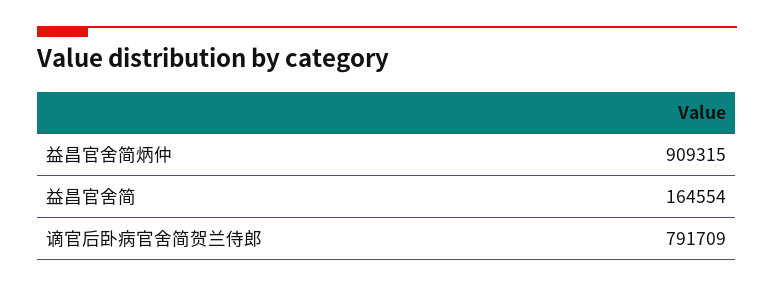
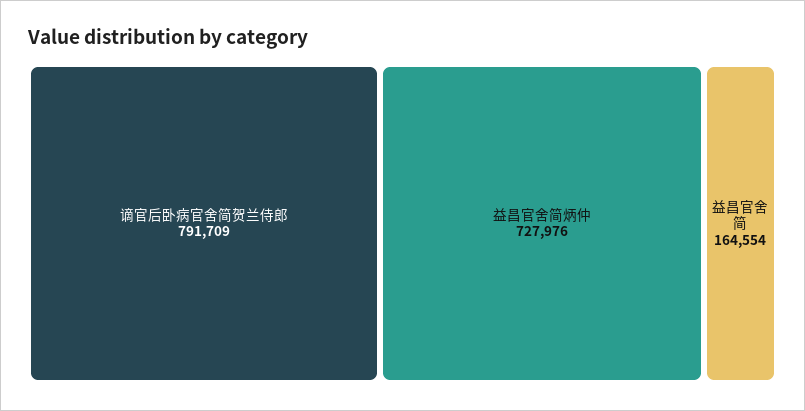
益昌官舍简炳仲: 909315 -> 727976

